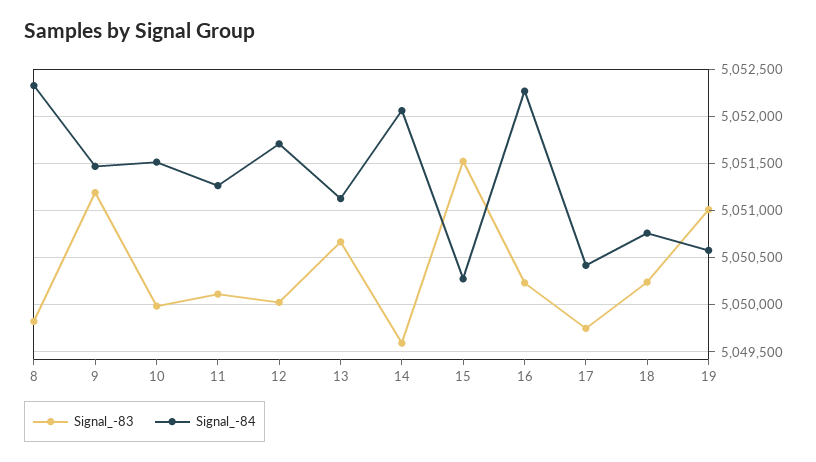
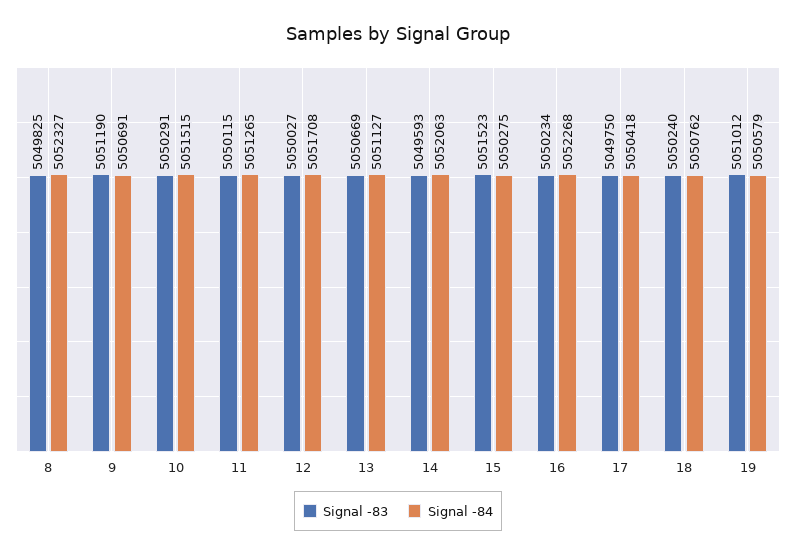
Signal_-84, 9: 5051500 -> 5050691
Signal_-83, 10: 5050000 -> 5050291

